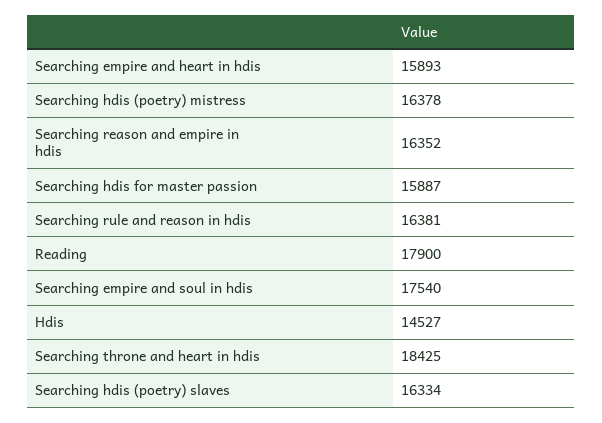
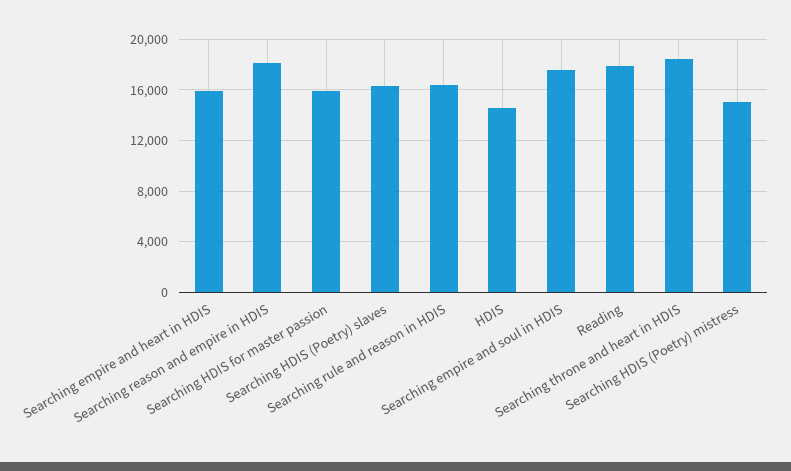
Searching hdis (poetry) mistress: 16378 -> 15000
Searching reason and empire in hdis: 16352 -> 18000

